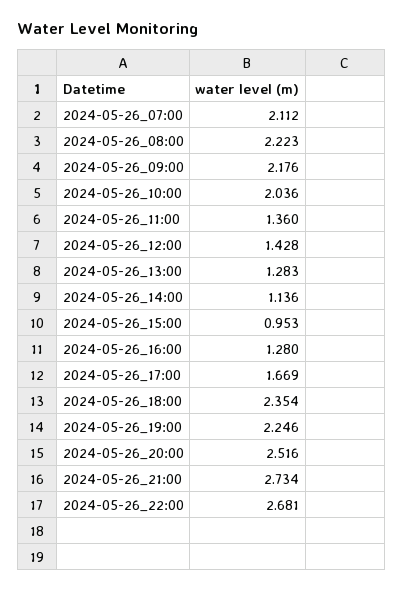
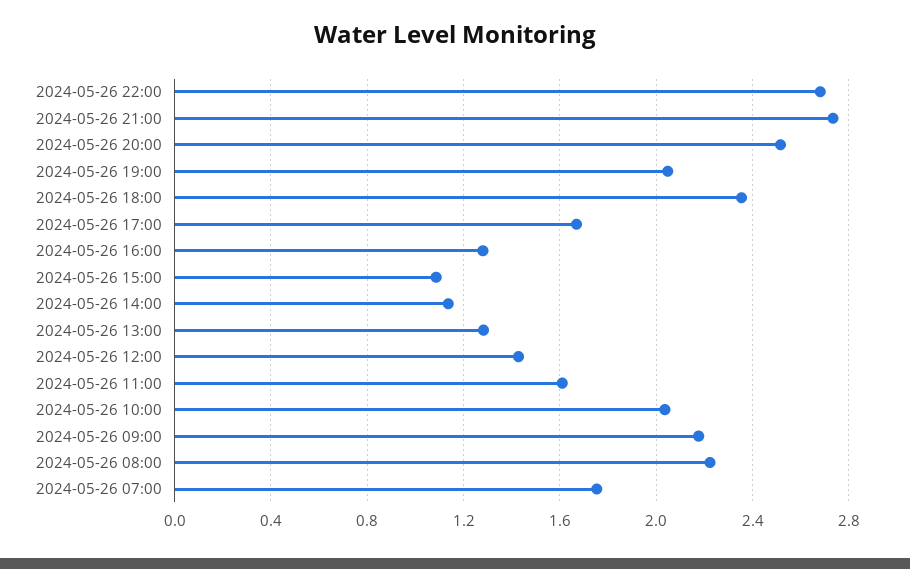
2024-05-26_07:00: 2.112 -> 1.75
2024-05-26_11:00: 1.36 -> 1.6
2024-05-26_15:00: 0.953 -> 1.1
2024-05-26_19:00: 2.246 -> 2.05

